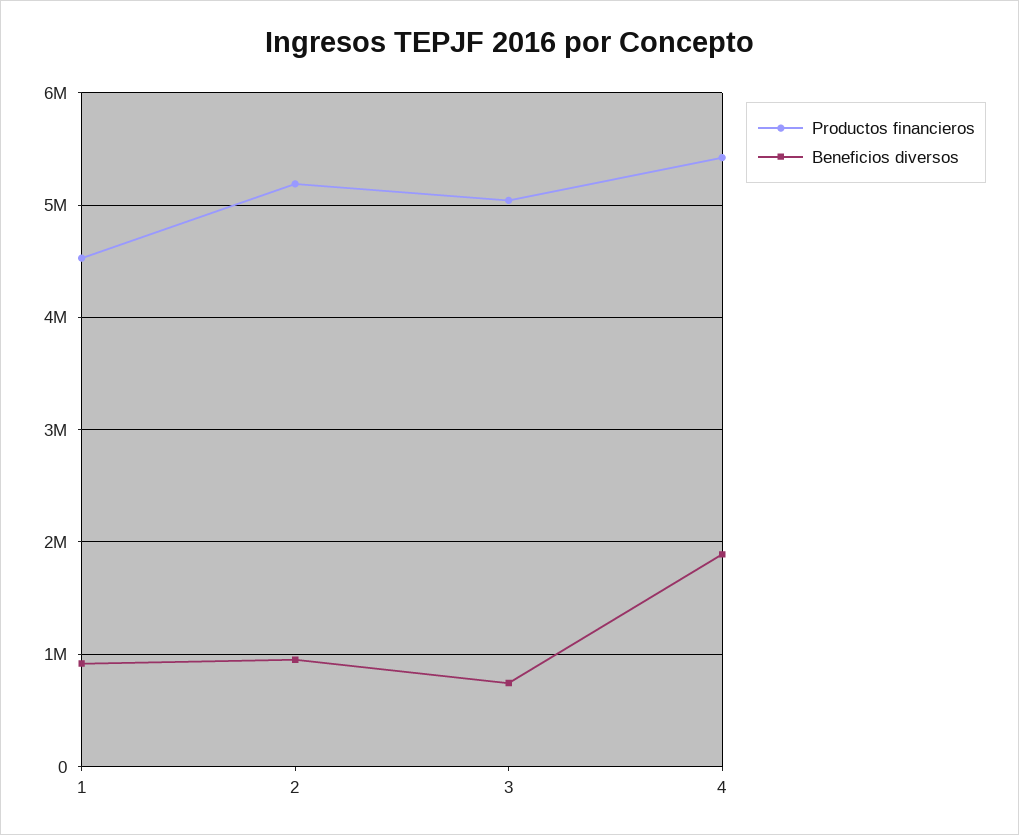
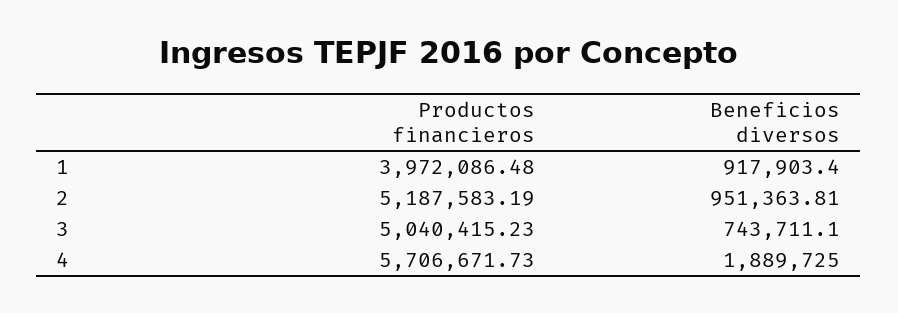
Productos financieros, 1: 4500000 -> 3972086.48
Productos financieros, 4: 5400000 -> 5706671.73

